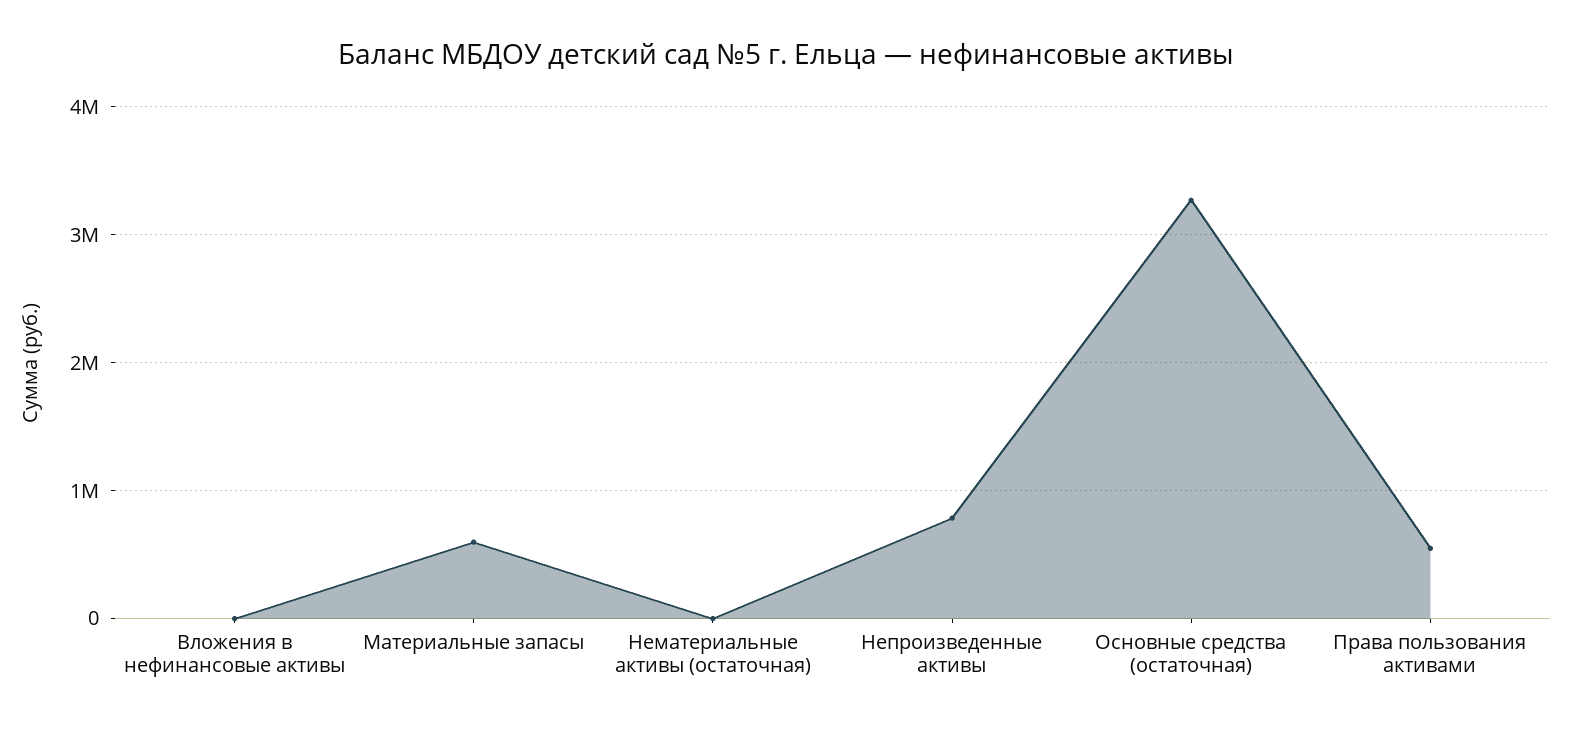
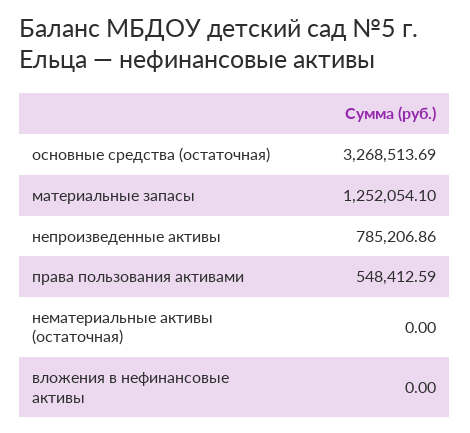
Материальные запасы: 600000 -> 1252054.1

